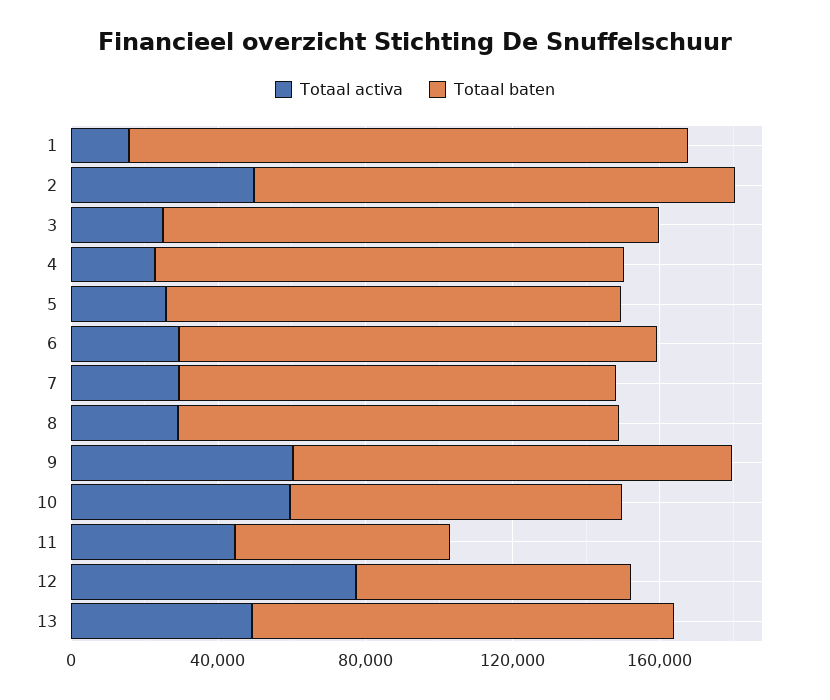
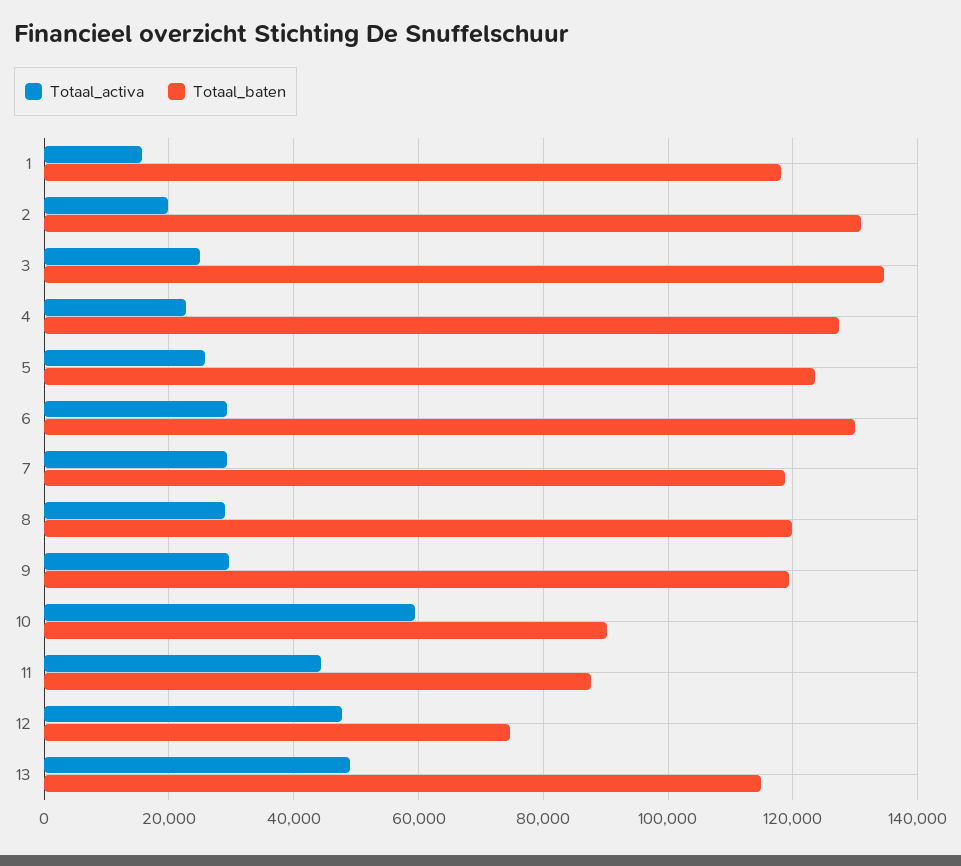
Totaal baten, 1: 150000 -> 118000
Totaal activa, 2: 50000 -> 20000
Totaal activa, 9: 60000 -> 30000
Totaal baten, 11: 60000 -> 88000
Totaal activa, 12: 80000 -> 48000

